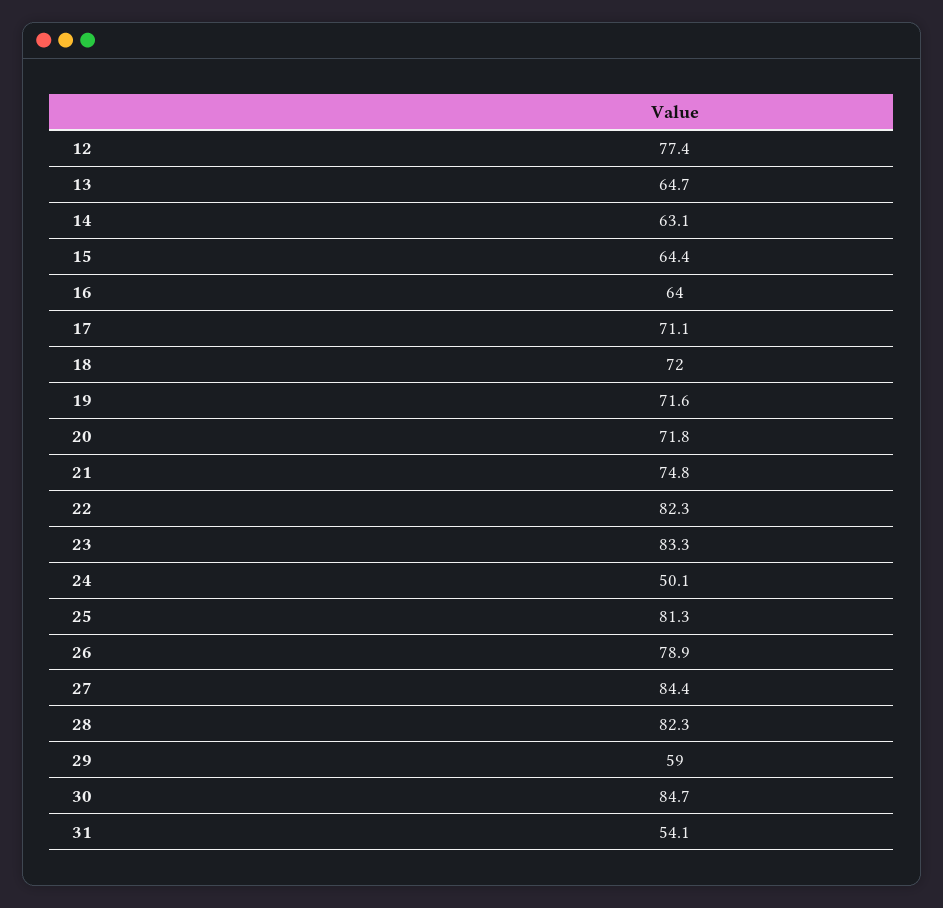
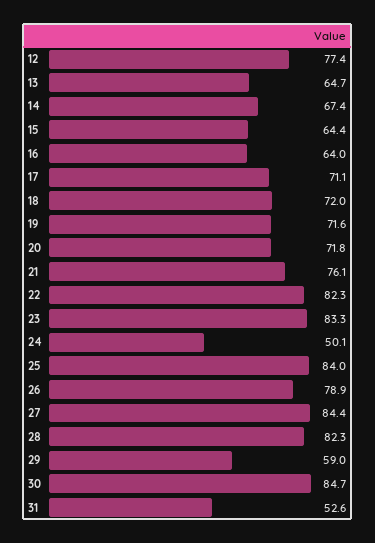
14: 63.1 -> 67.4
21: 74.8 -> 76.1
25: 81.3 -> 84
31: 54.1 -> 52.6

